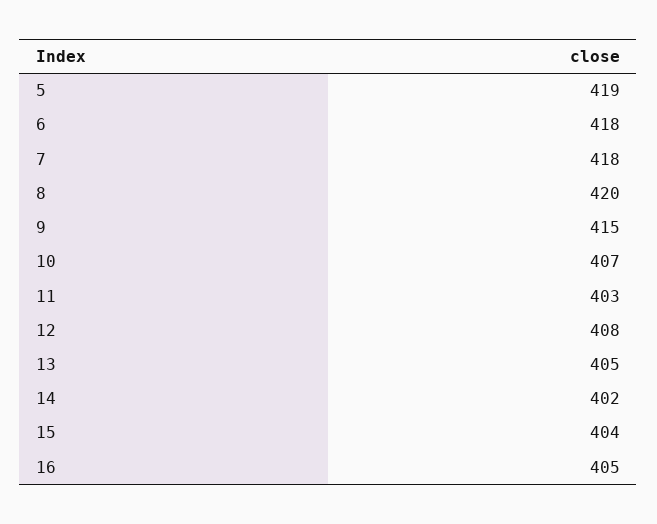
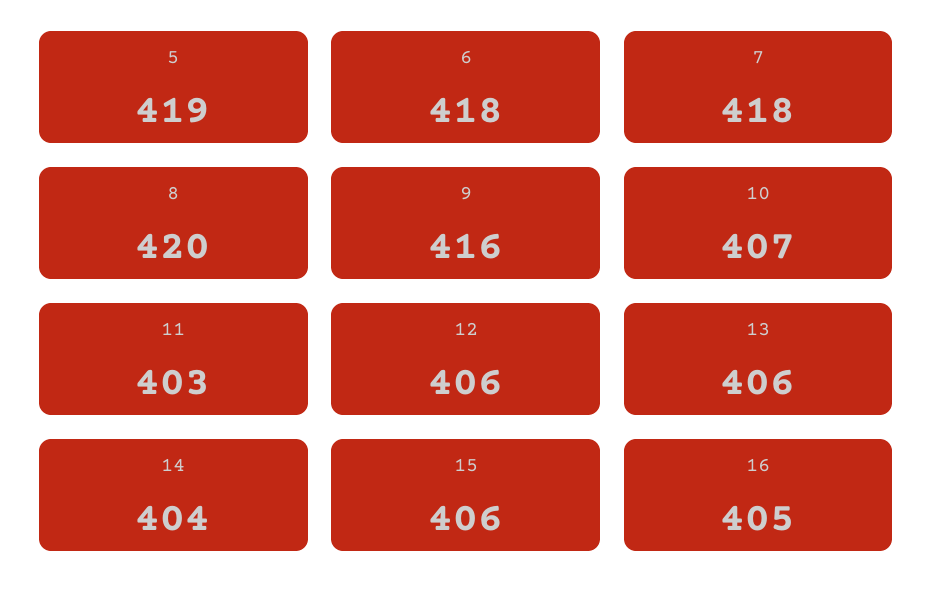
9: 415 -> 416
12: 408 -> 406
13: 405 -> 406
14: 402 -> 404
15: 404 -> 406

